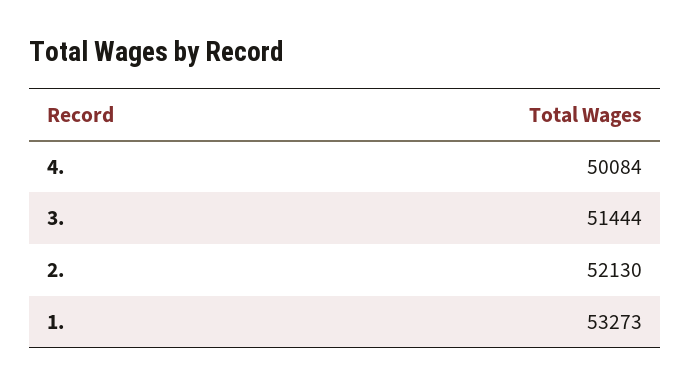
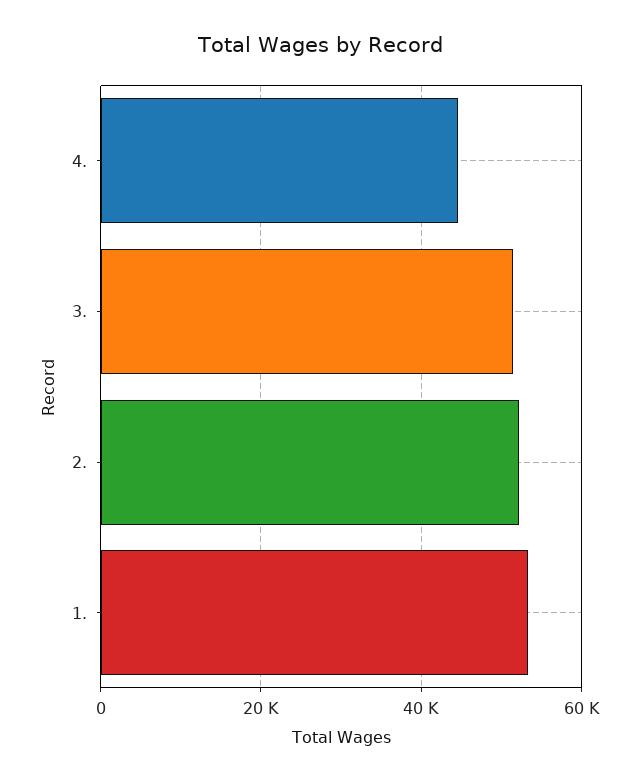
4.: 50084 -> 44000

